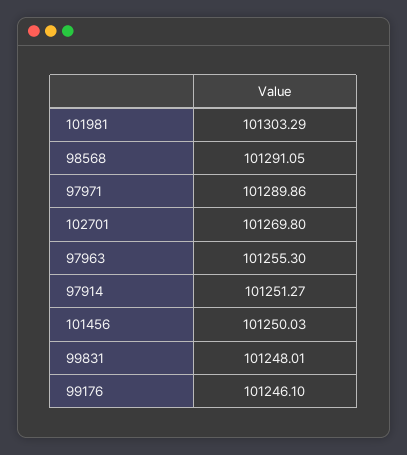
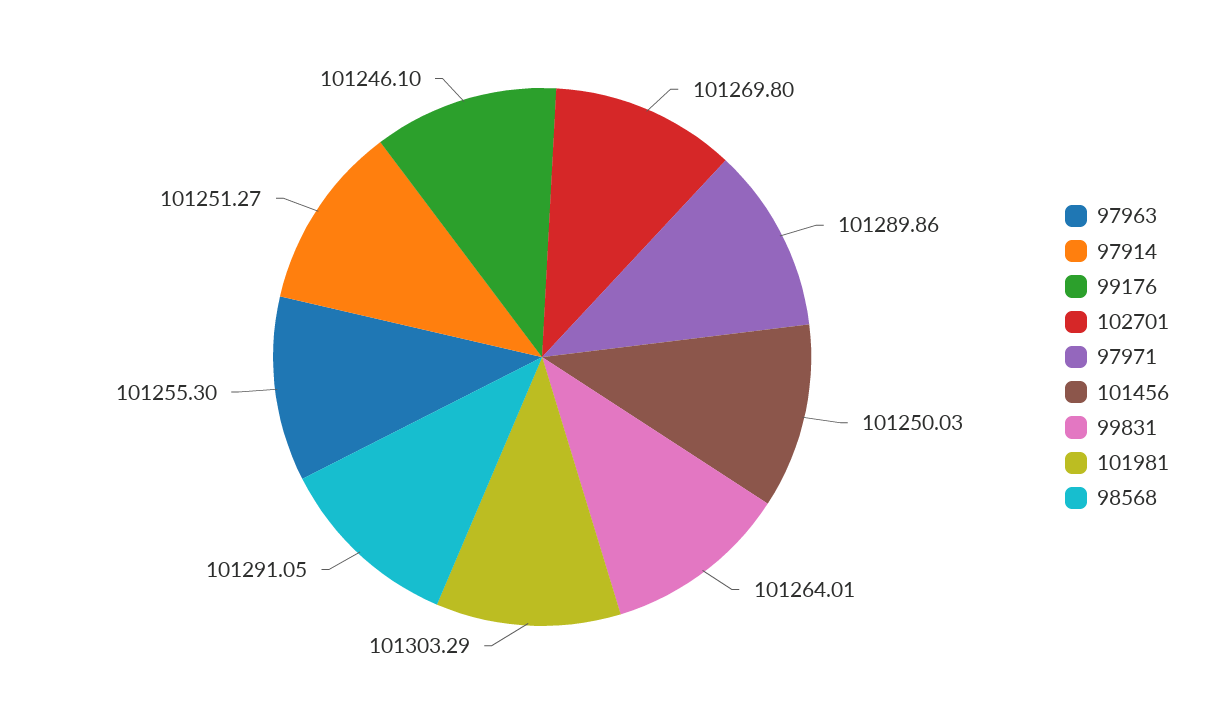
99831: 101248.01 -> 101264.01

